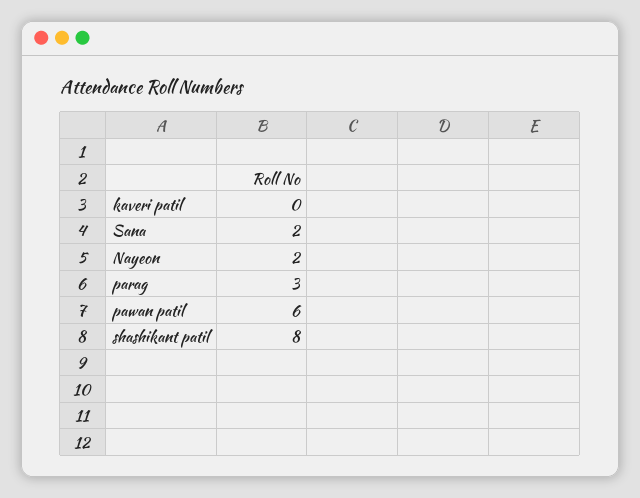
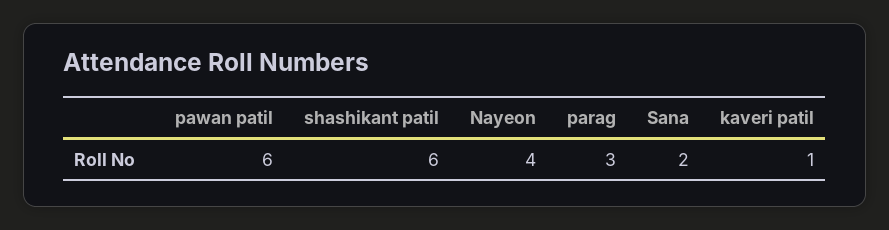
kaveri patil: 0 -> 1
Nayeon: 2 -> 4
shashikant patil: 8 -> 6

